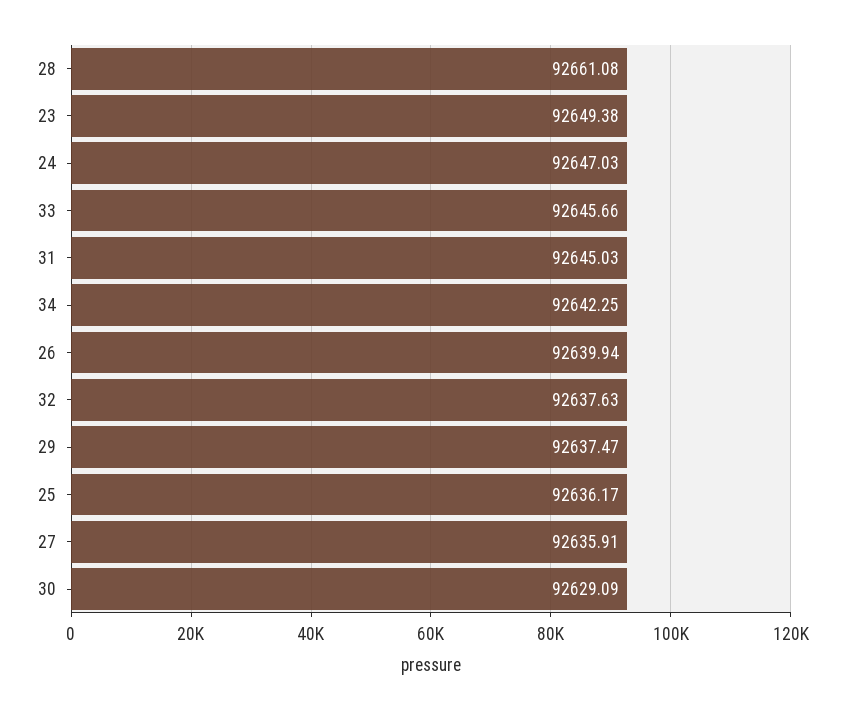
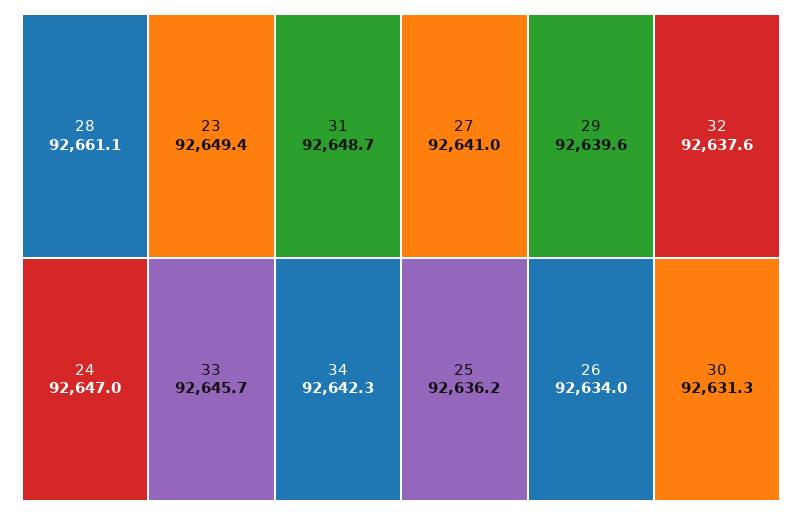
31: 92645.03 -> 92648.7
26: 92639.94 -> 92634
29: 92637.47 -> 92639.6
27: 92635.91 -> 92641
30: 92629.09 -> 92631.3

